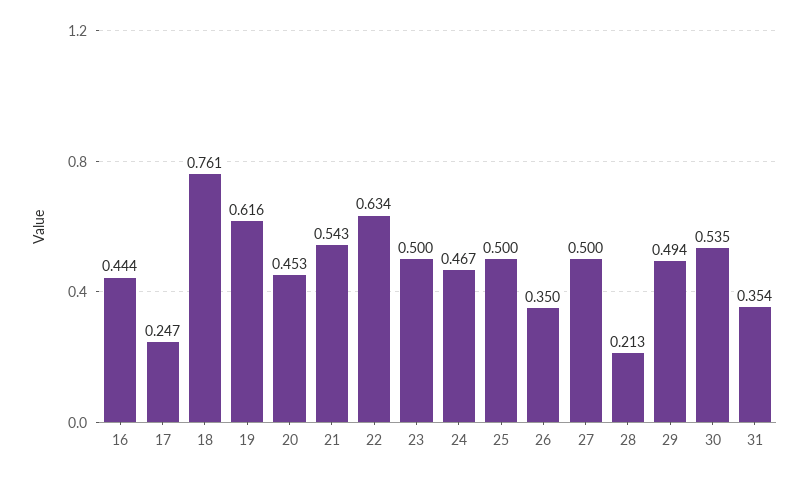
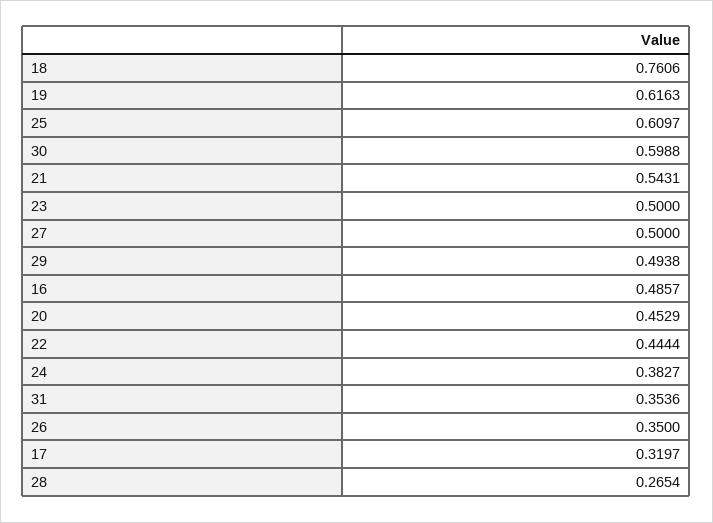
16: 0.444 -> 0.4857
17: 0.247 -> 0.3197
22: 0.634 -> 0.4444
24: 0.467 -> 0.3827
25: 0.5 -> 0.6097
28: 0.213 -> 0.2654
30: 0.535 -> 0.5988

